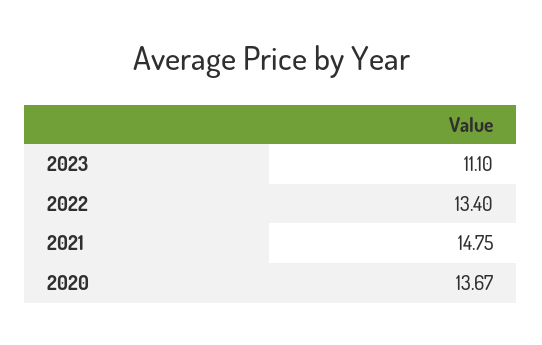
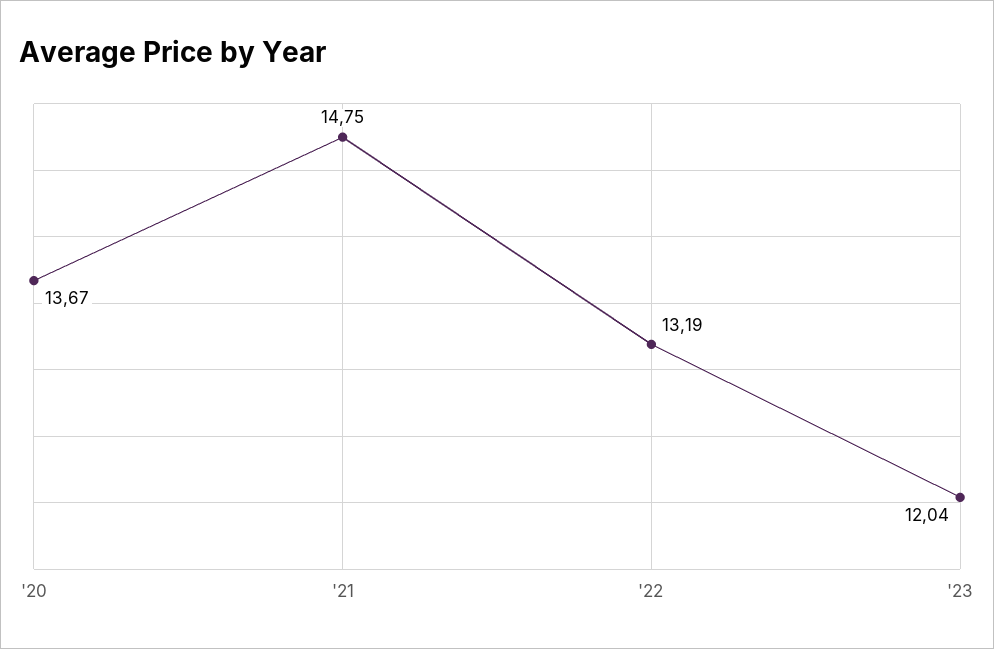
2023: 11.1 -> 12.04
2022: 13.4 -> 13.19

